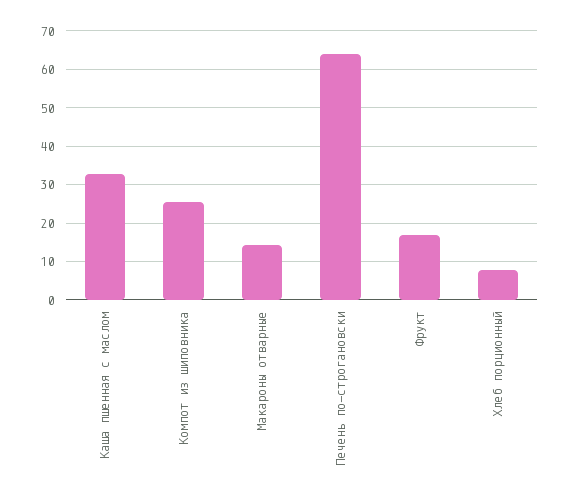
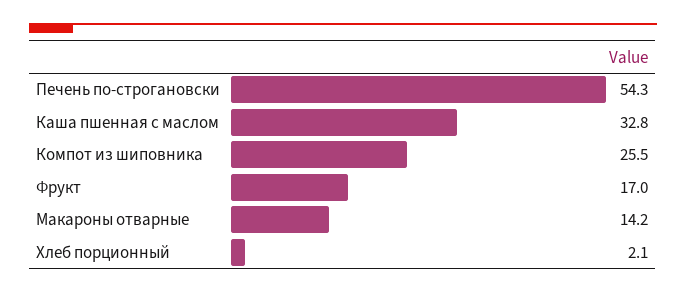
Печень по-строгановски: 64 -> 54.3
Хлеб порционный: 8 -> 2.1

